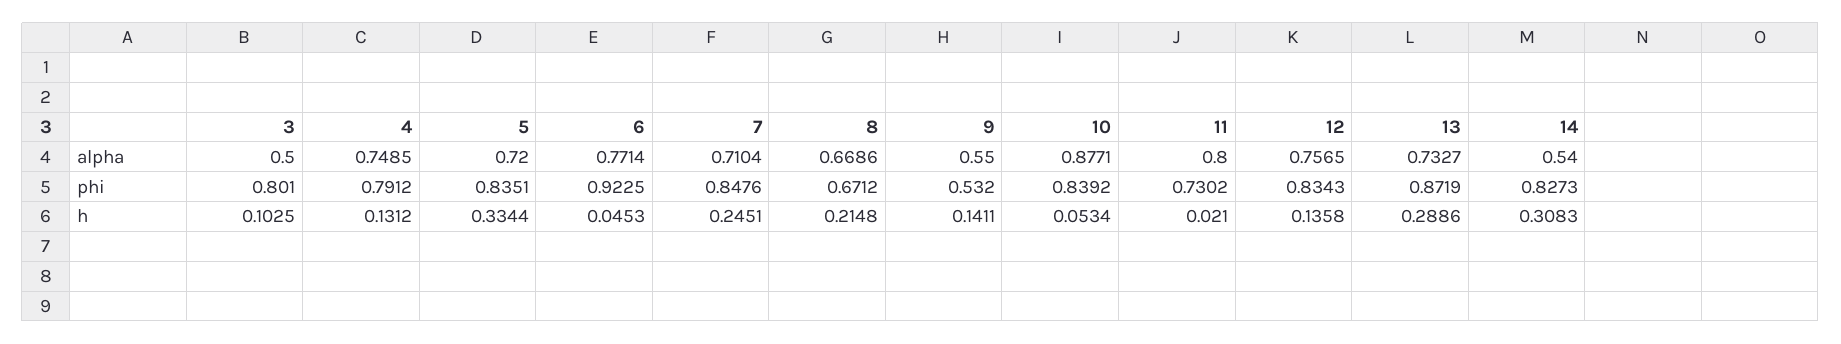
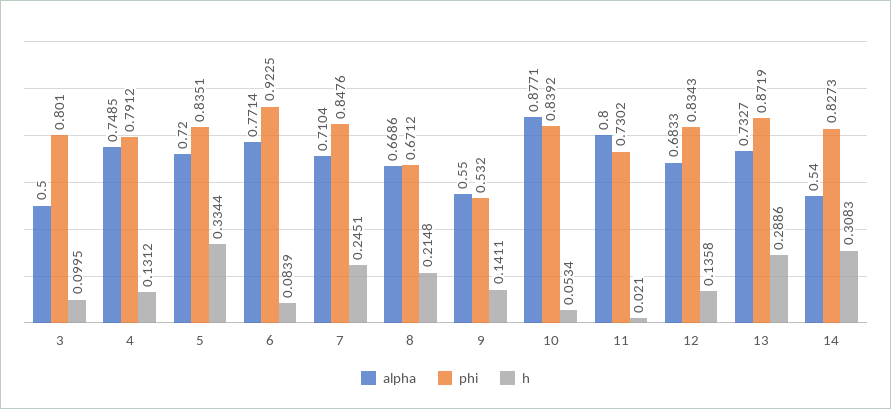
alpha, 12: 0.7565 -> 0.6833
h, 3: 0.1025 -> 0.0995
h, 6: 0.0453 -> 0.0839

